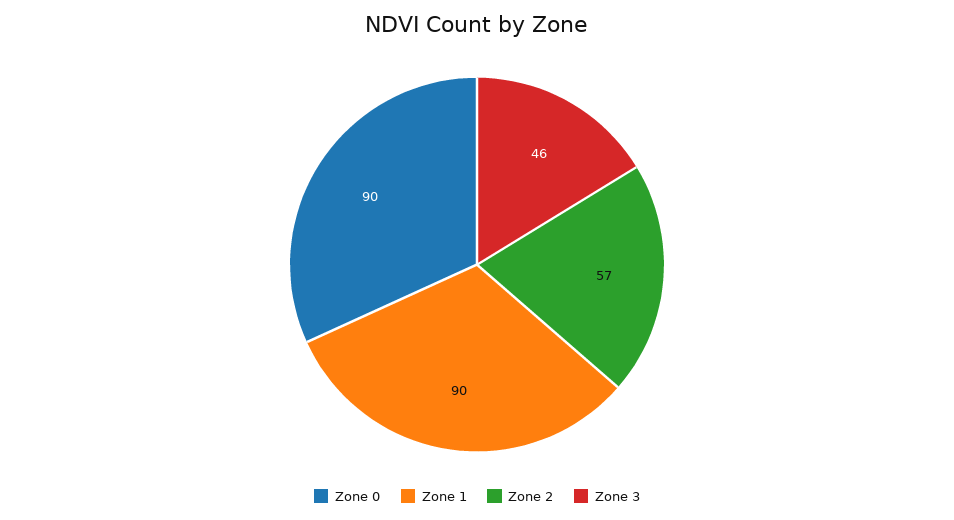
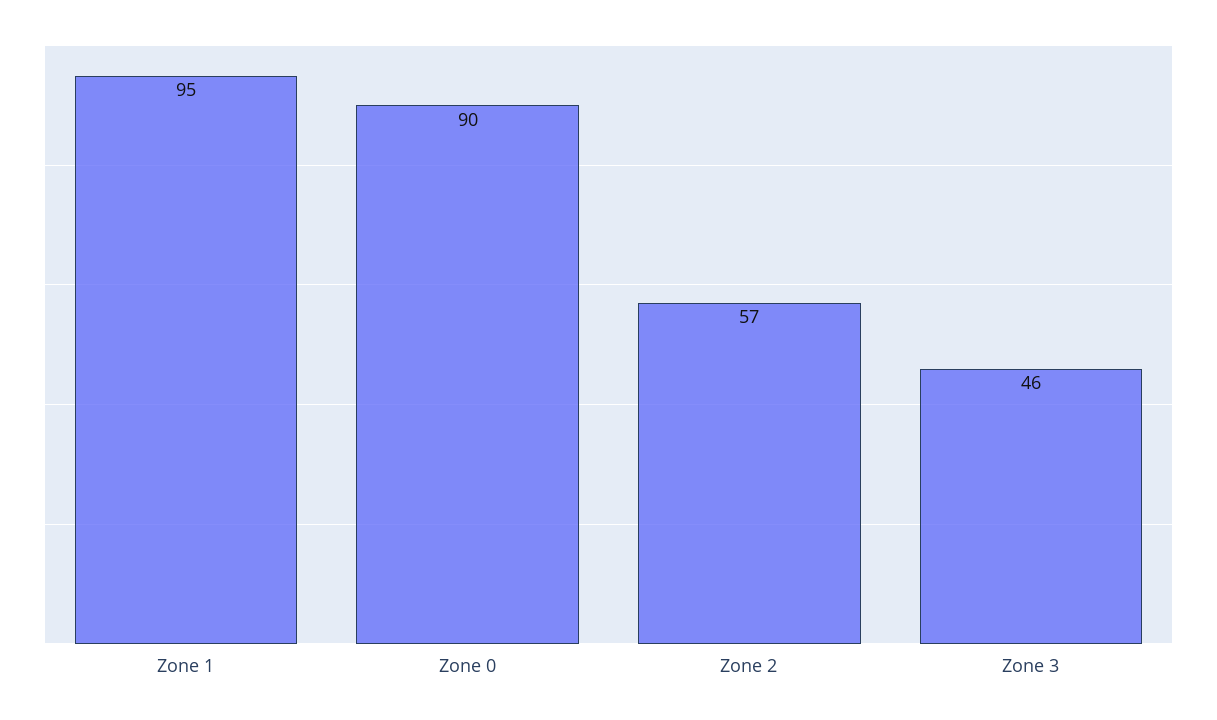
Zone 1: 90 -> 95

